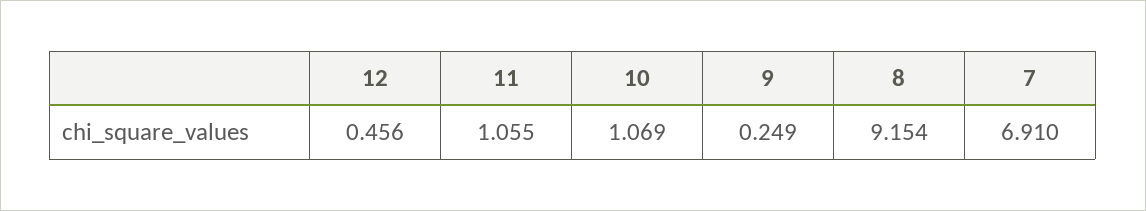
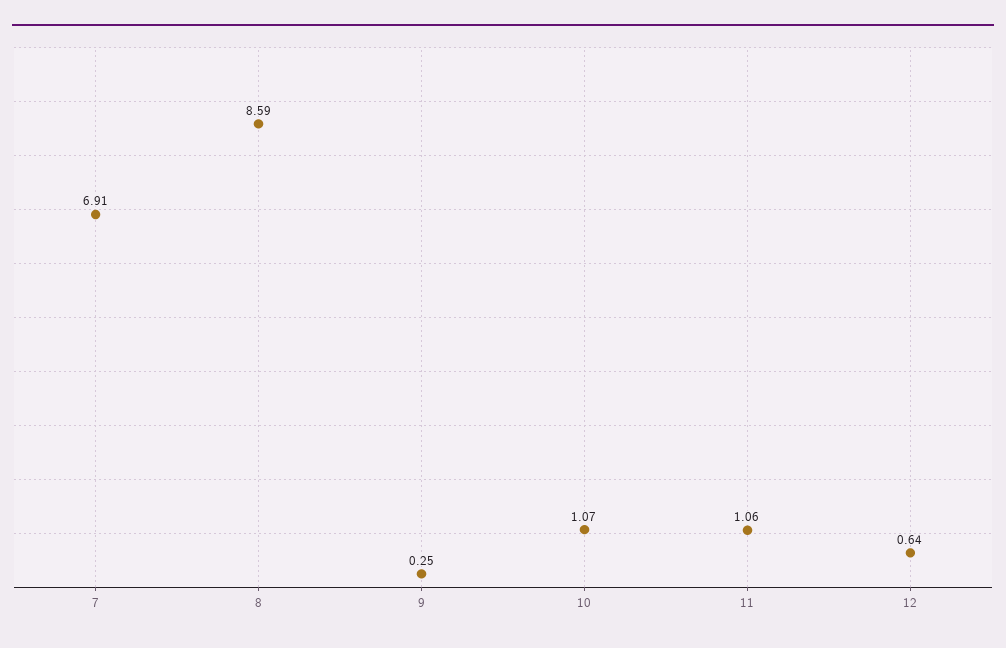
12: 0.456 -> 0.64
8: 9.154 -> 8.59

